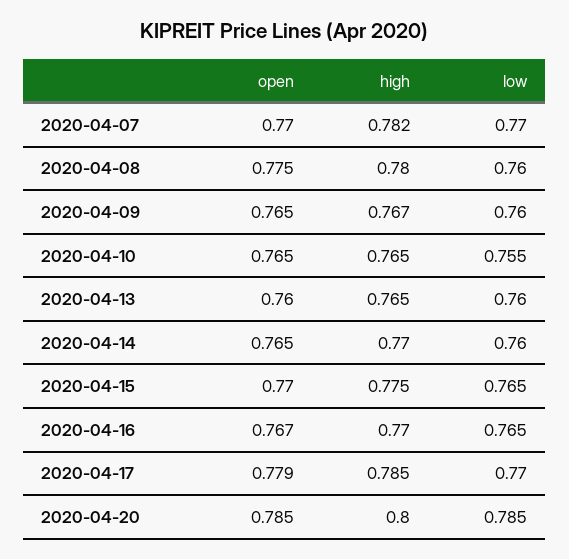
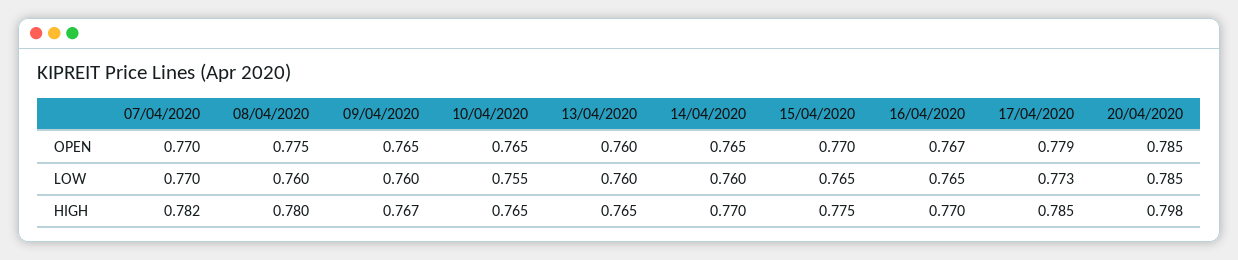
low, 2020-04-17: 0.77 -> 0.773
high, 2020-04-20: 0.8 -> 0.798

